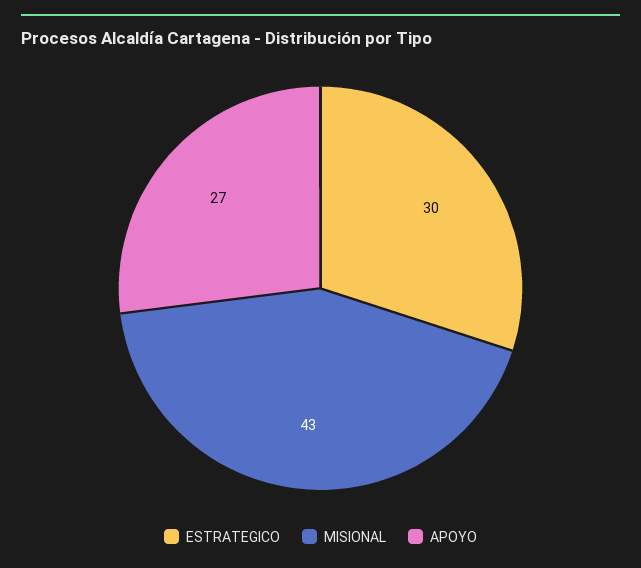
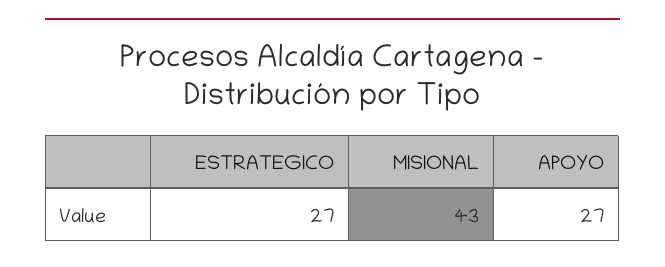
ESTRATEGICO: 30 -> 27

